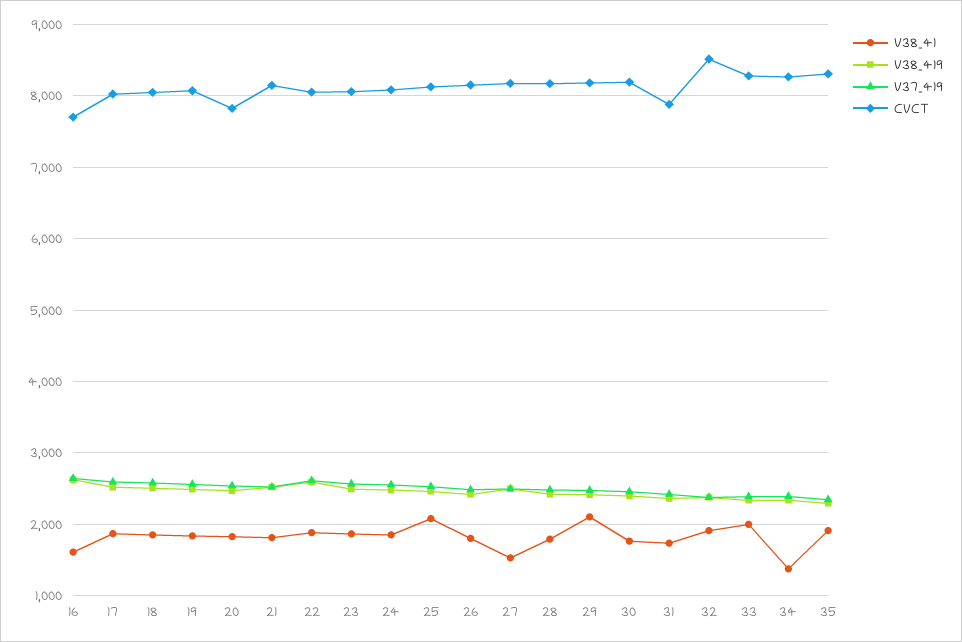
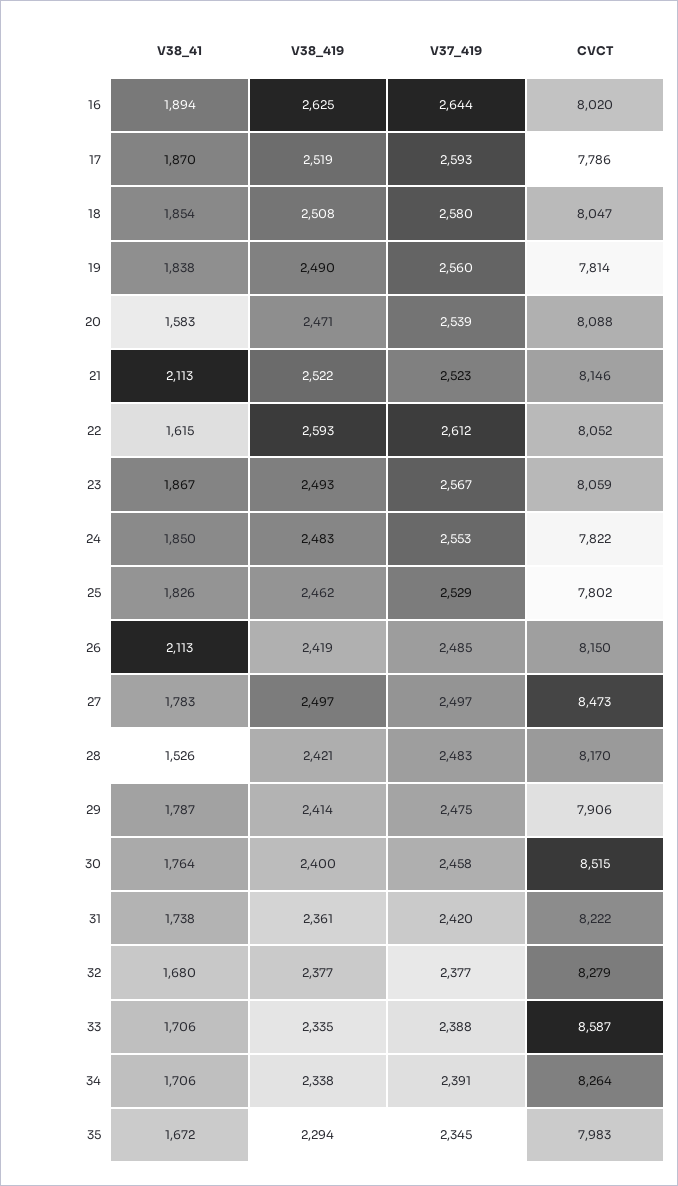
V38_41, 16: 1600 -> 1894
CVCT, 16: 7700 -> 8020
CVCT, 17: 8000 -> 7786
CVCT, 19: 8100 -> 7814
V38_41, 20: 1800 -> 1583
CVCT, 20: 7800 -> 8088
V38_41, 21: 1800 -> 2113
V38_41, 22: 1900 -> 1615
CVCT, 24: 8100 -> 7822
V38_41, 25: 2100 -> 1826
CVCT, 25: 8100 -> 7802
V38_41, 26: 1800 -> 2113
V38_41, 27: 1500 -> 1783
CVCT, 27: 8200 -> 8473
V38_41, 28: 1800 -> 1526
V38_41, 29: 2100 -> 1787
CVCT, 29: 8200 -> 7906
CVCT, 30: 8200 -> 8515
CVCT, 31: 7900 -> 8222
V38_41, 32: 1900 -> 1680
CVCT, 32: 8500 -> 8279
V38_41, 33: 2000 -> 1706
CVCT, 33: 8300 -> 8587
V38_41, 34: 1400 -> 1706
V38_41, 35: 1900 -> 1672
CVCT, 35: 8300 -> 7983

